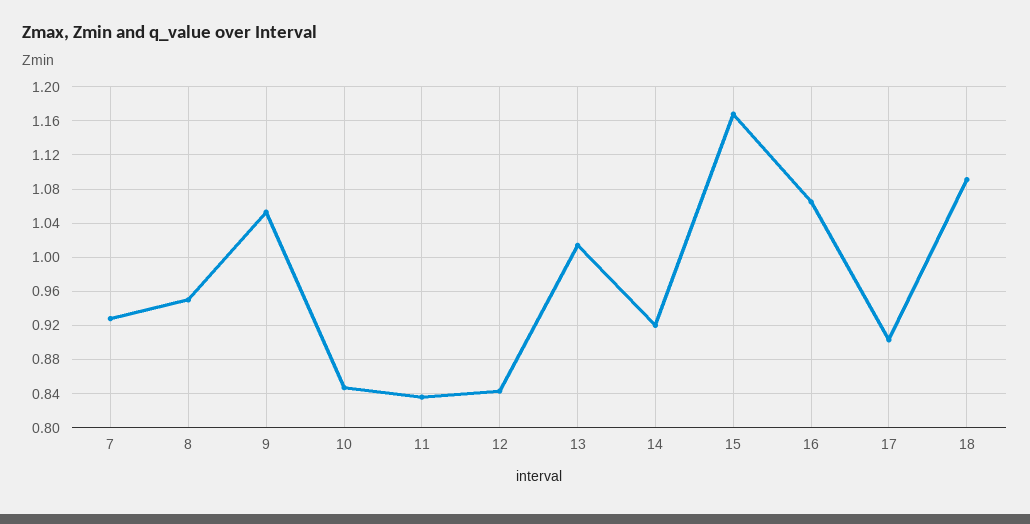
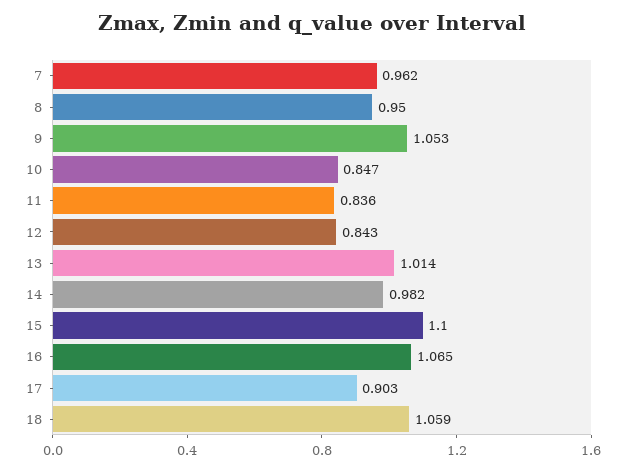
7: 0.93 -> 0.962
14: 0.92 -> 0.982
15: 1.17 -> 1.1
18: 1.09 -> 1.059

